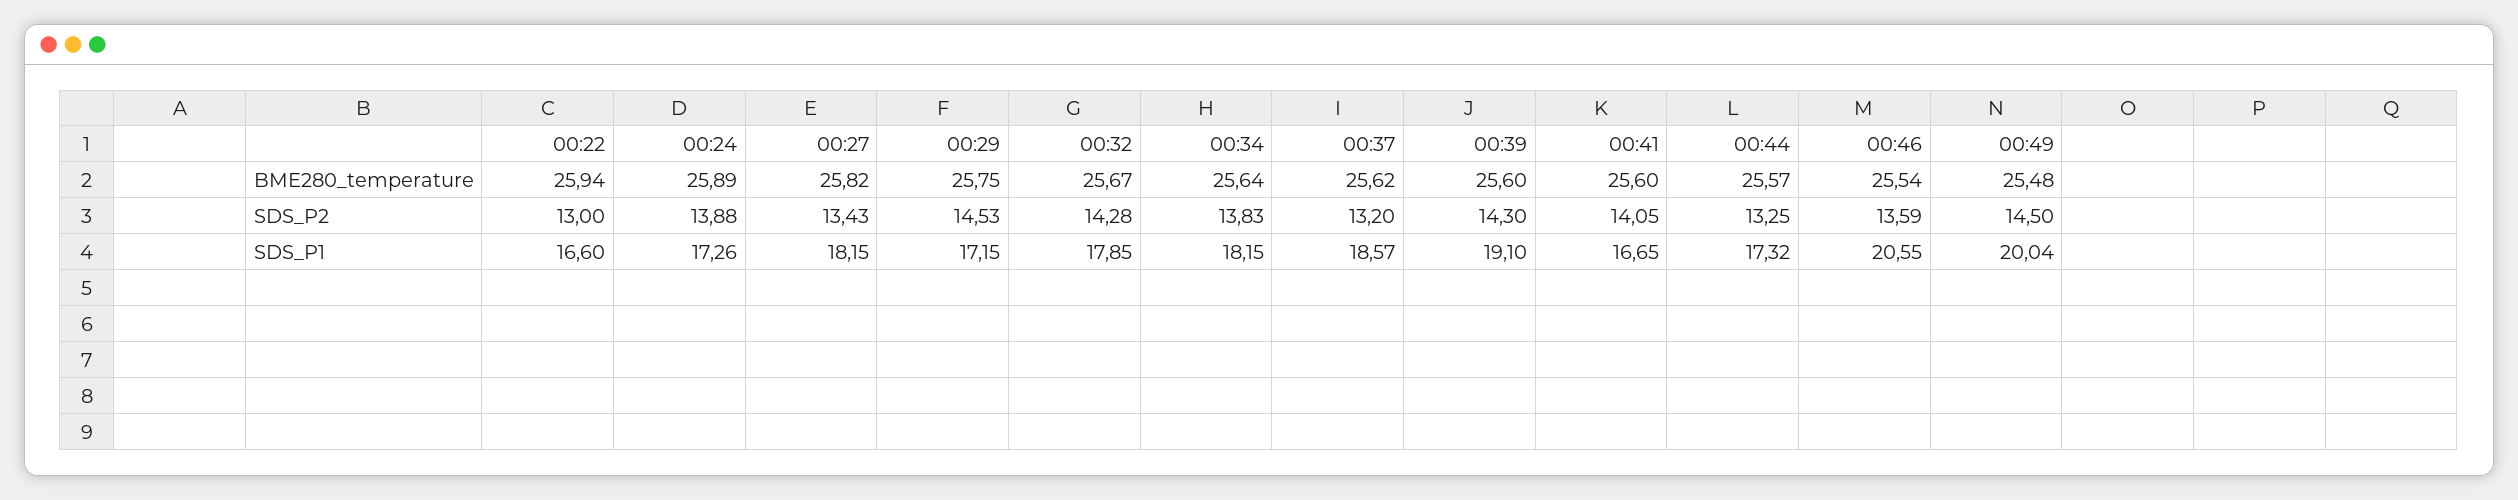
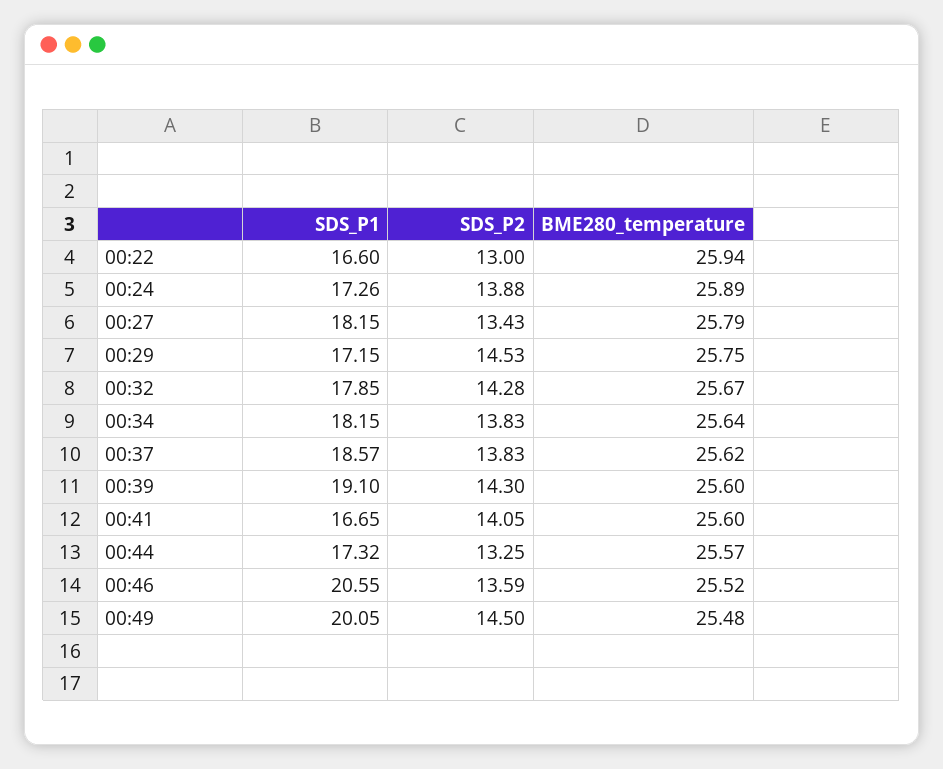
00:27, BME280_temperature: 25.82 -> 25.79
00:46, BME280_temperature: 25.54 -> 25.52
00:37, SDS_P2: 13.2 -> 13.83
00:49, SDS_P1: 20.04 -> 20.05

